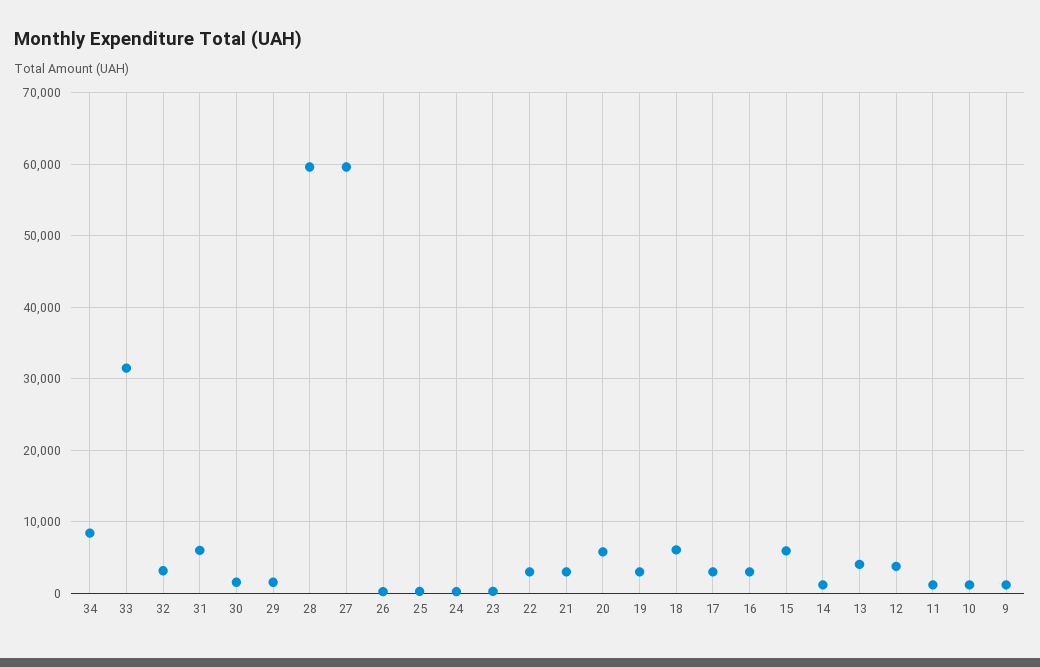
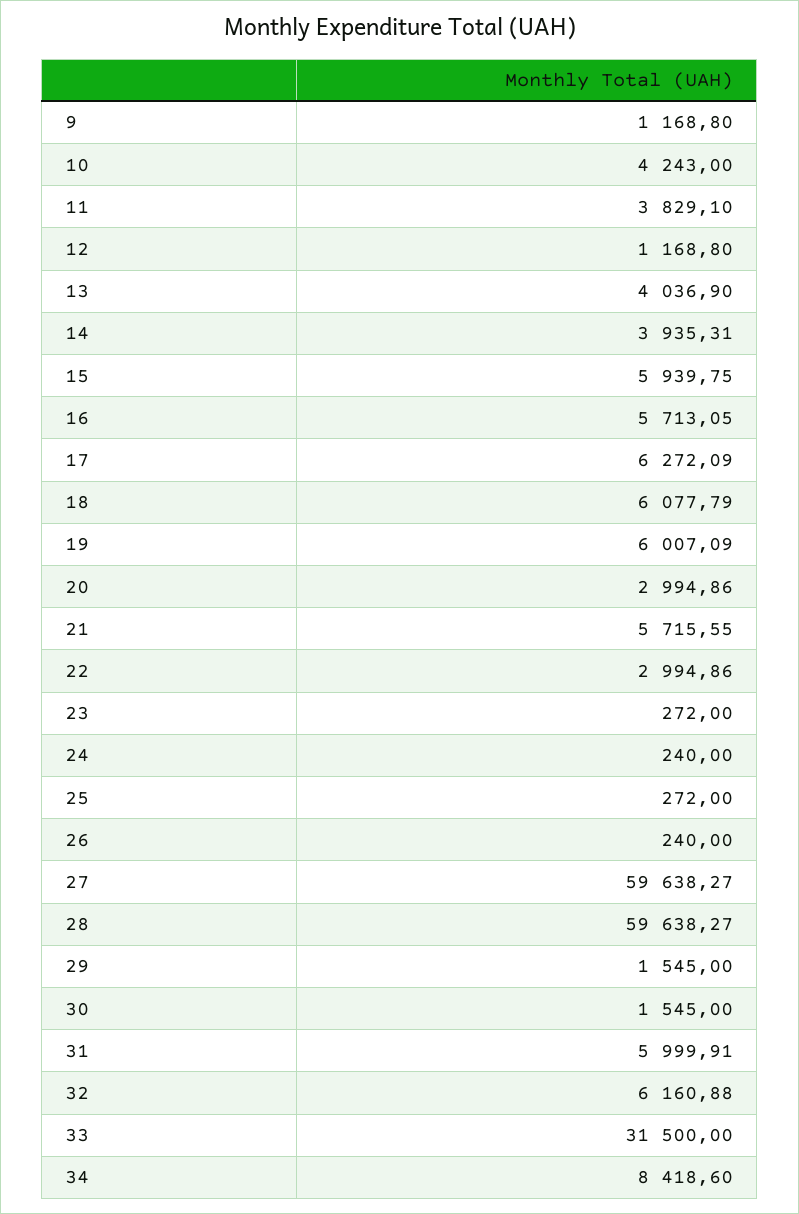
32: 3000 -> 6160.88
21: 3000 -> 5715.55
20: 6000 -> 2994.86
19: 3000 -> 6007.09
17: 3000 -> 6272.09
16: 3000 -> 5713.05
14: 1000 -> 3935.31
12: 4000 -> 1168.8
11: 1000 -> 3829.1
10: 1000 -> 4243

